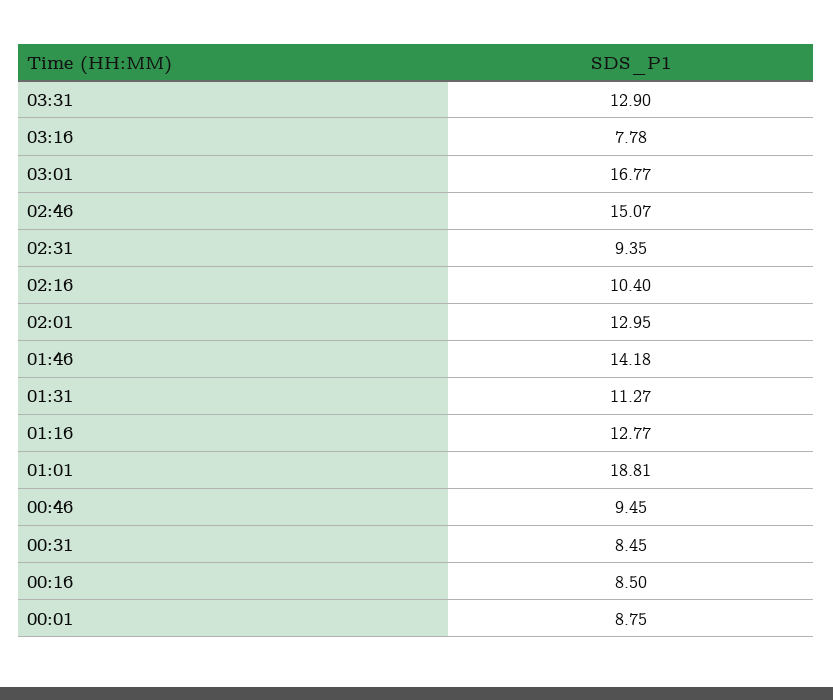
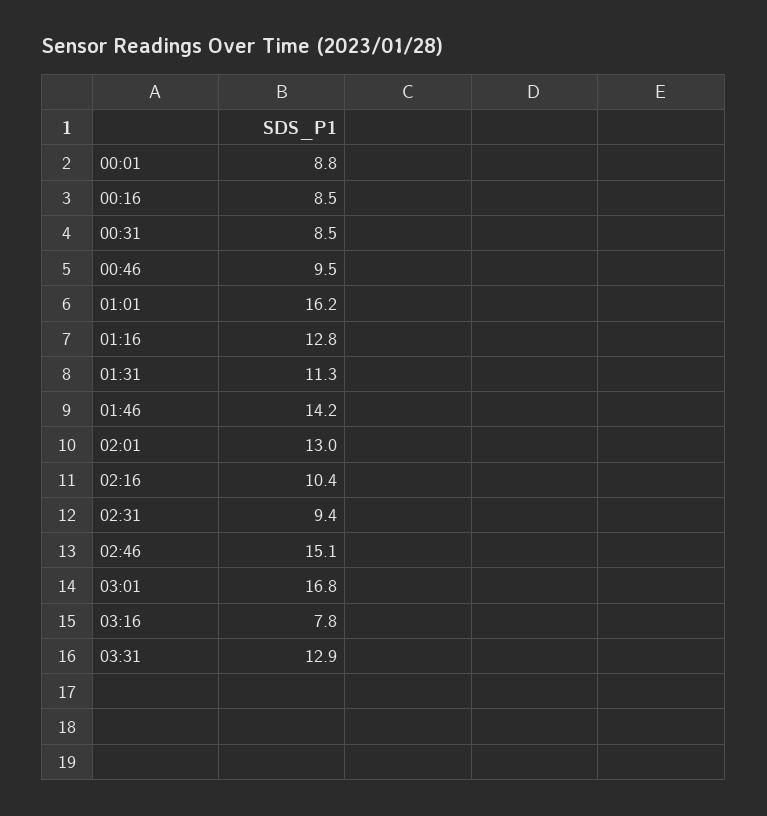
01:01: 18.81 -> 16.2

